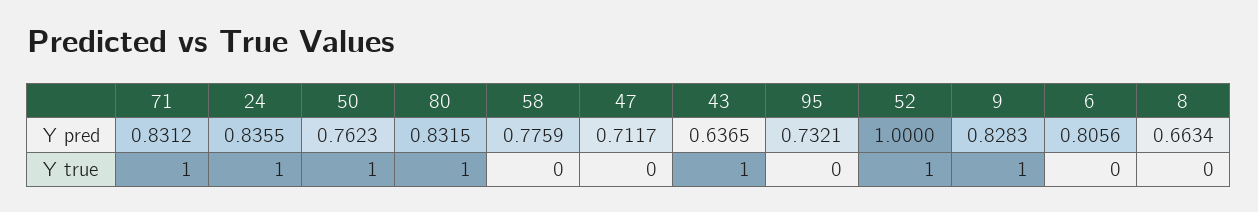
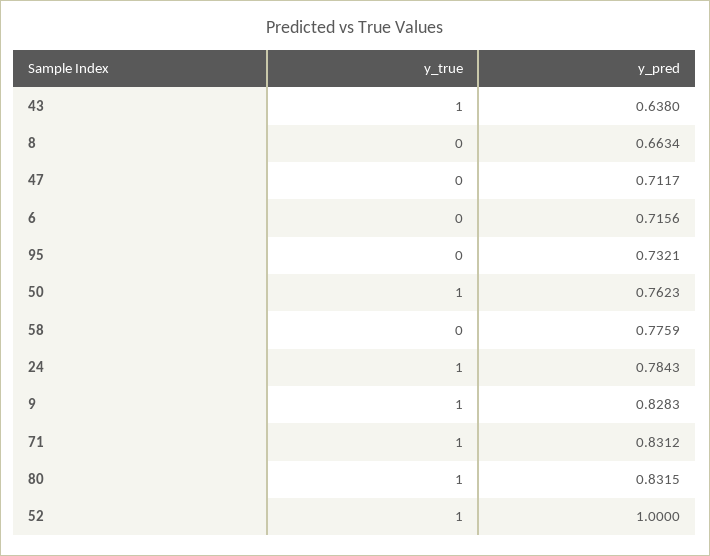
24, Y pred: 0.8355 -> 0.7843
43, Y pred: 0.6365 -> 0.638
6, Y pred: 0.8056 -> 0.7156

